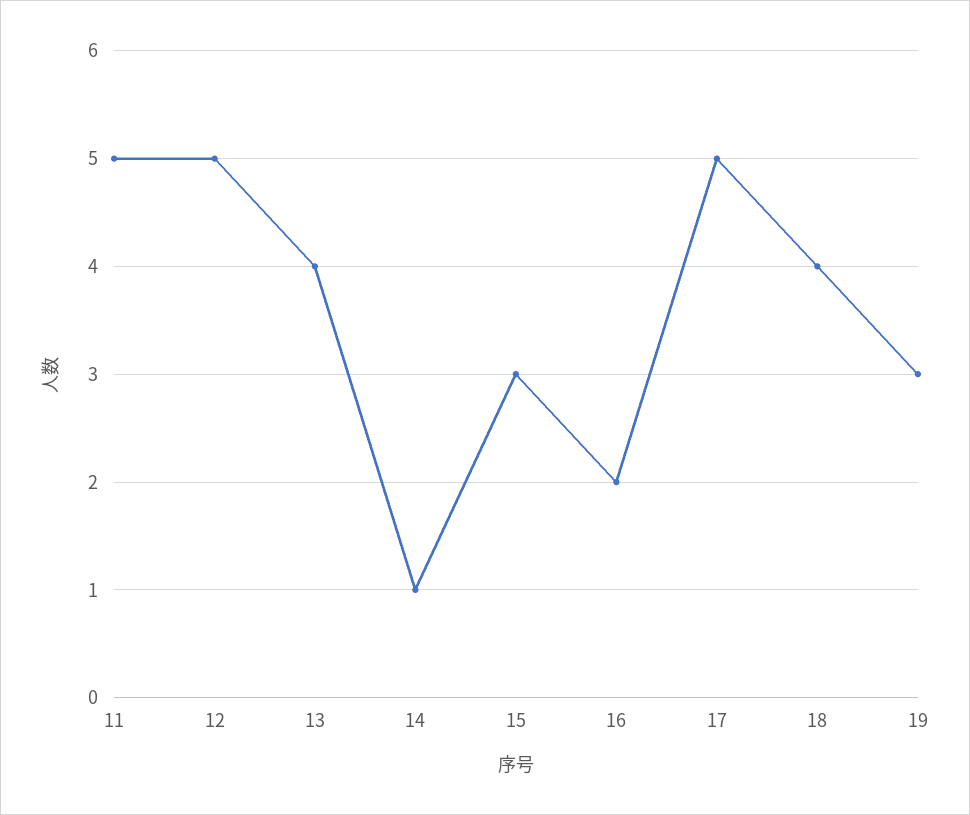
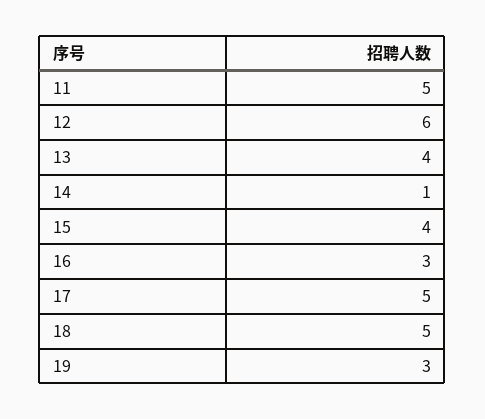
12: 5 -> 6
15: 3 -> 4
16: 2 -> 3
18: 4 -> 5

